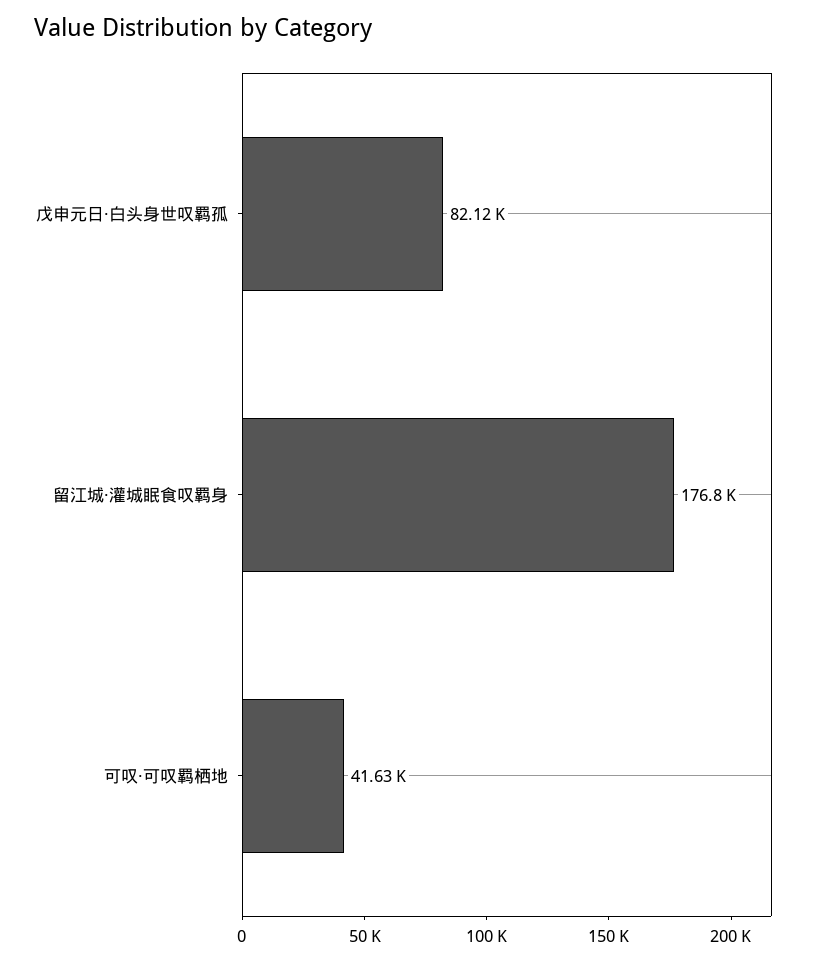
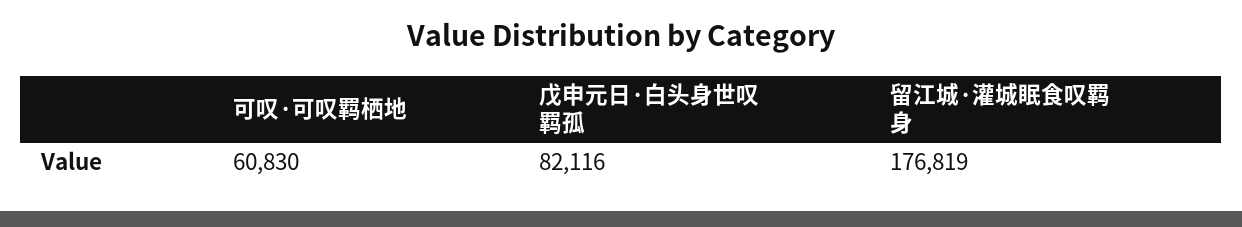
可叹·可叹羁栖地: 41630 -> 60830

